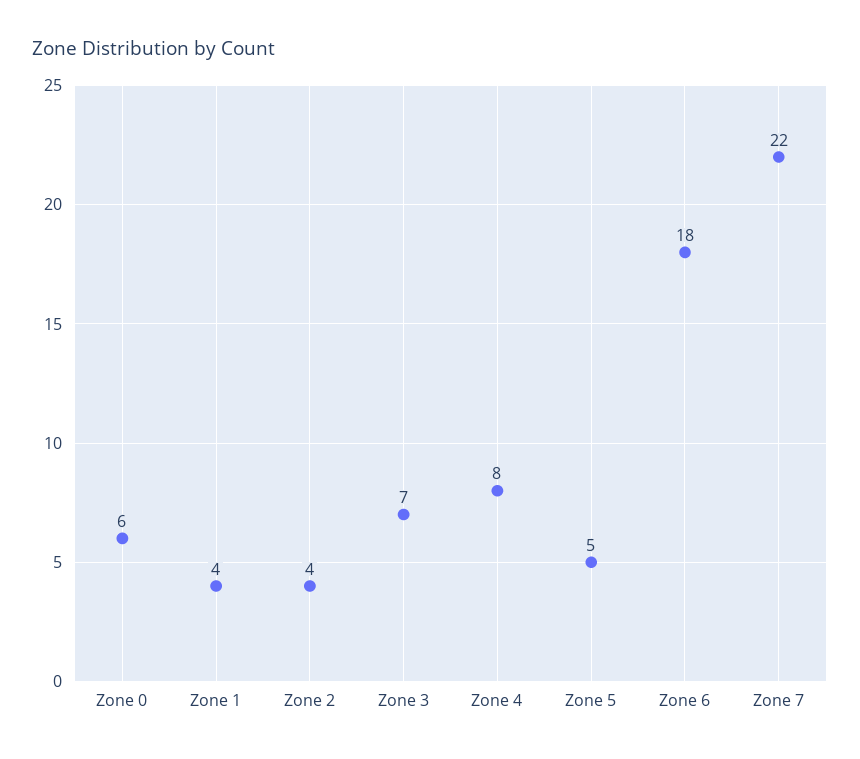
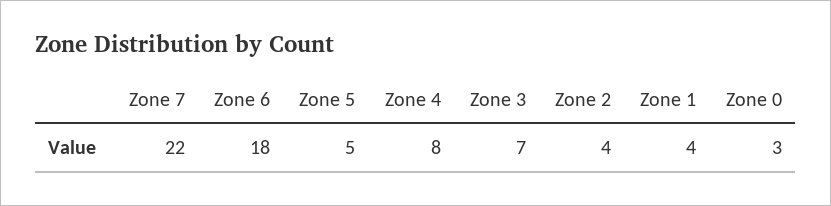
Zone 0: 6 -> 3

